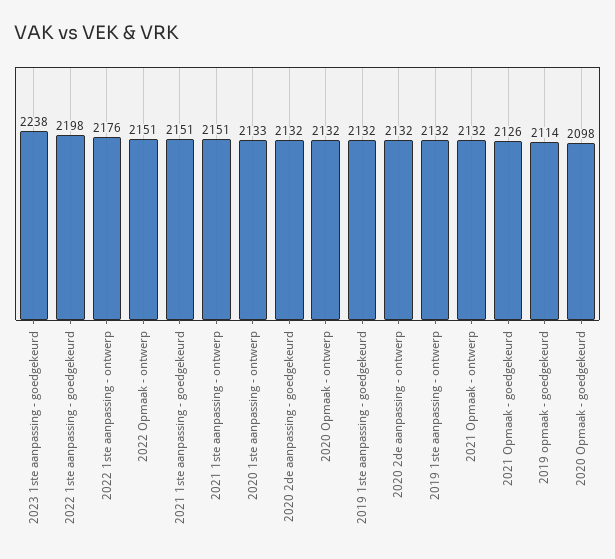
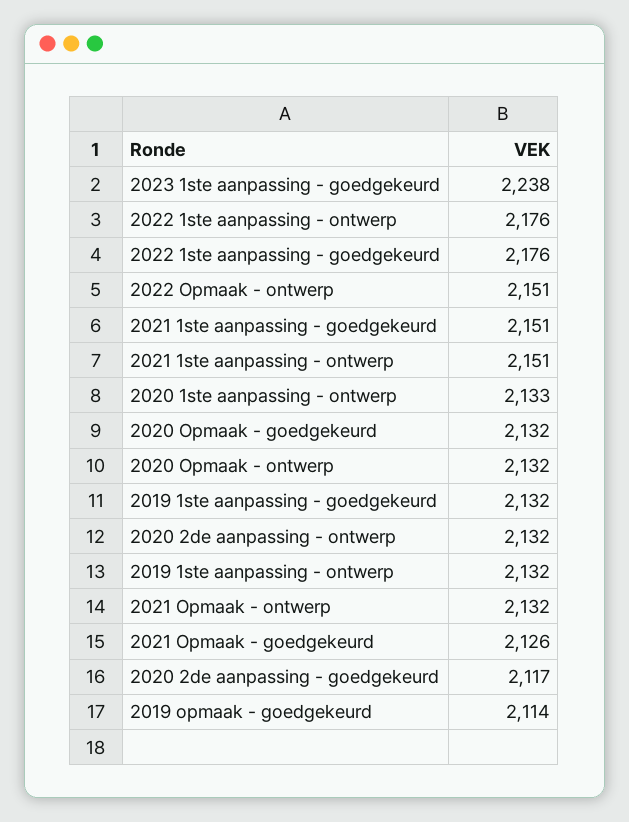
2022 1ste aanpassing - goedgekeurd: 2198 -> 2176
2020 2de aanpassing - goedgekeurd: 2132 -> 2117
2020 Opmaak - goedgekeurd: 2098 -> 2132

